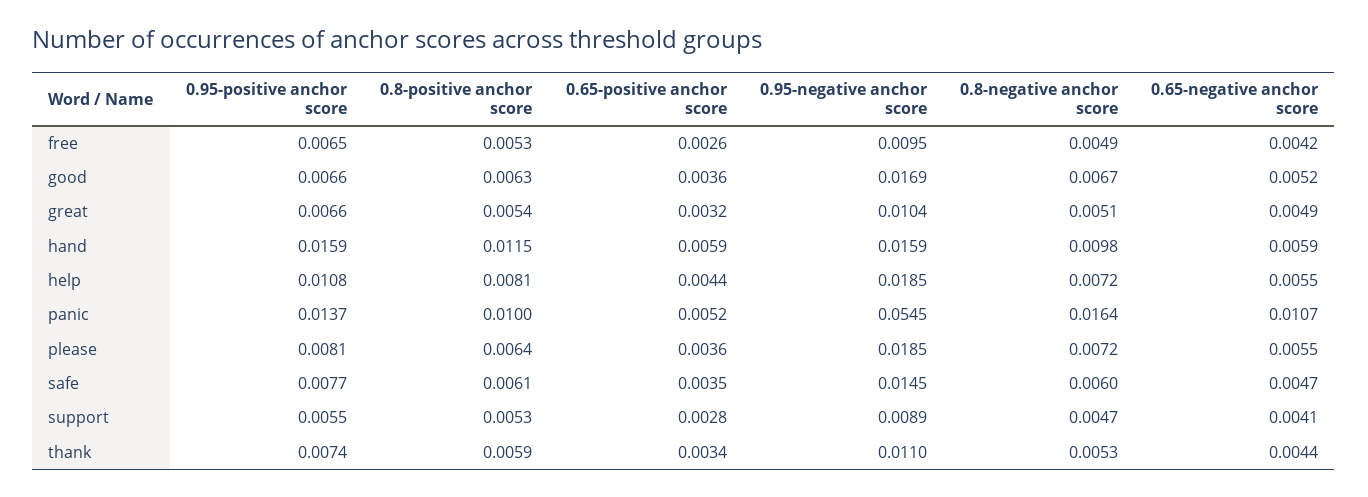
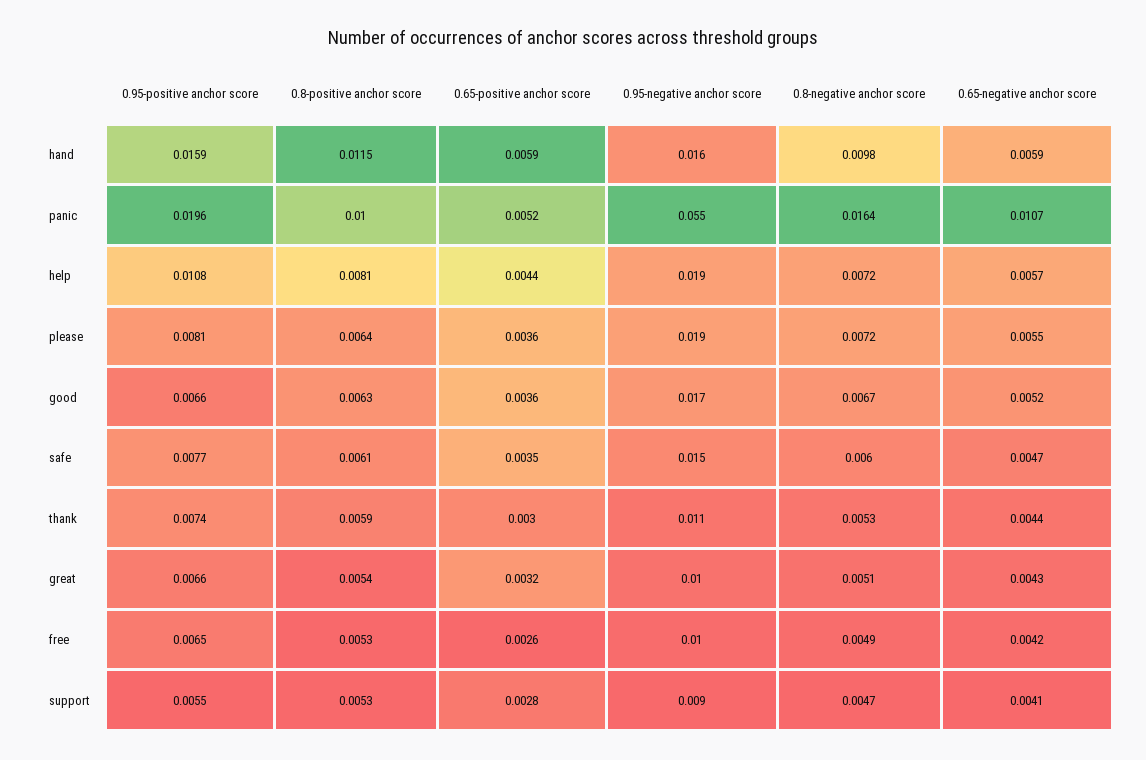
0.65-negative anchor score, great: 0.0049 -> 0.0043
0.65-negative anchor score, help: 0.0055 -> 0.0057
0.95-positive anchor score, panic: 0.0137 -> 0.0196
0.65-positive anchor score, thank: 0.0034 -> 0.003

